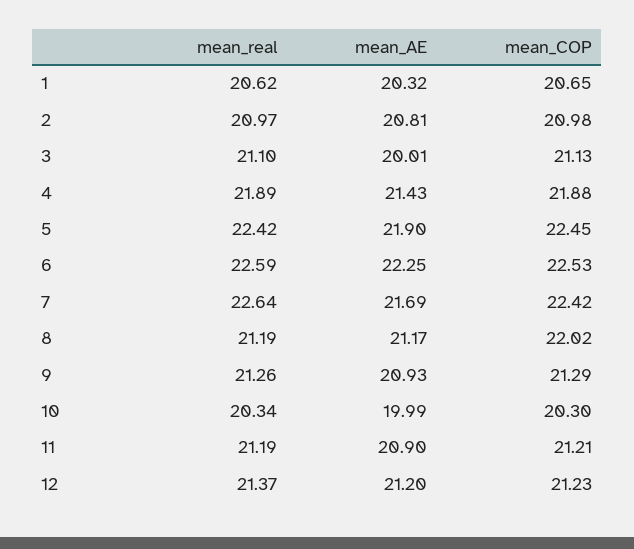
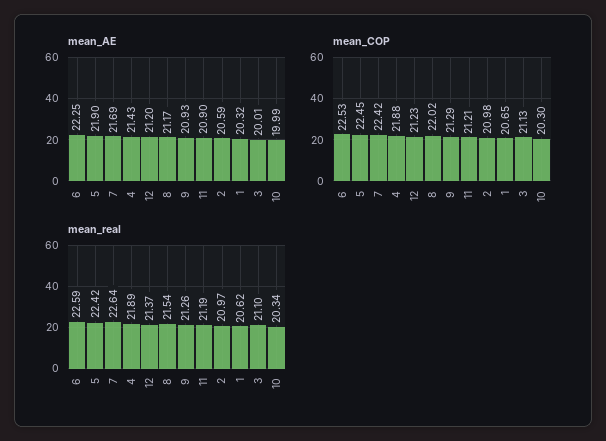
mean_AE, 2: 20.81 -> 20.59
mean_real, 8: 21.19 -> 21.54

